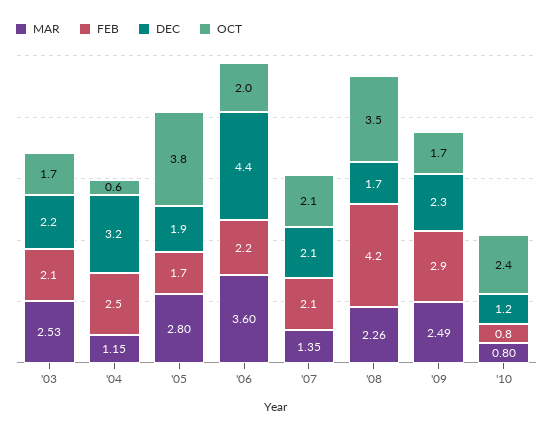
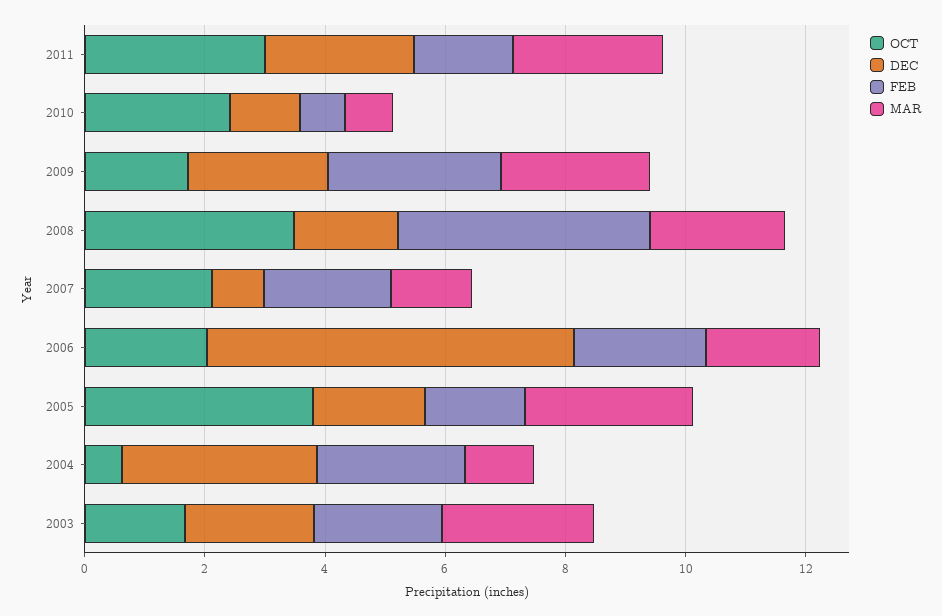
MAR, '06: 3.6 -> 2
DEC, '06: 4.4 -> 6
DEC, '07: 2.1 -> 1
OCT, 2011: none -> 3
DEC, 2011: none -> 2.5
FEB, 2011: none -> 1.5
MAR, 2011: none -> 2.5

